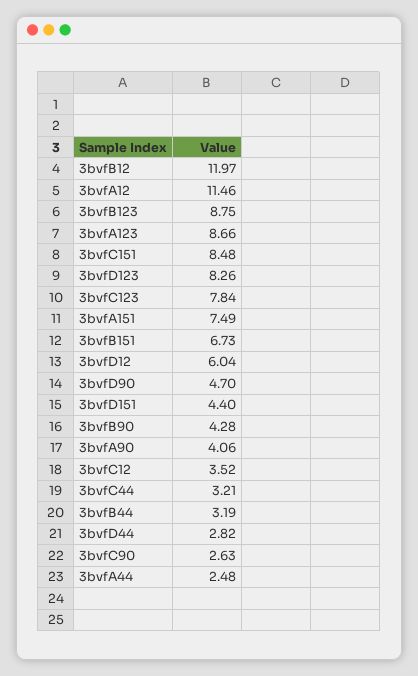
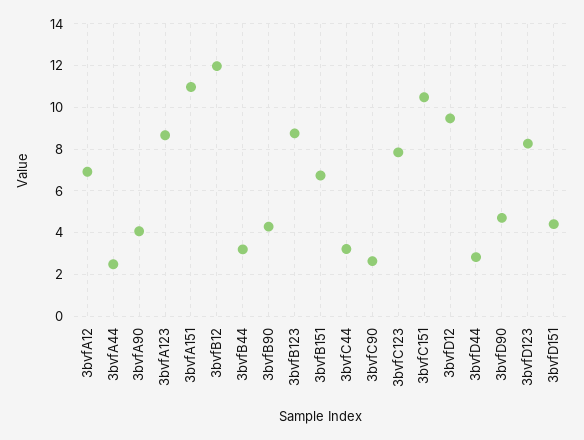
3bvfA12: 11.46 -> 7
3bvfC151: 8.48 -> 10.5
3bvfA151: 7.49 -> 11
3bvfD12: 6.04 -> 9.5
3bvfC12: 3.52 -> none

